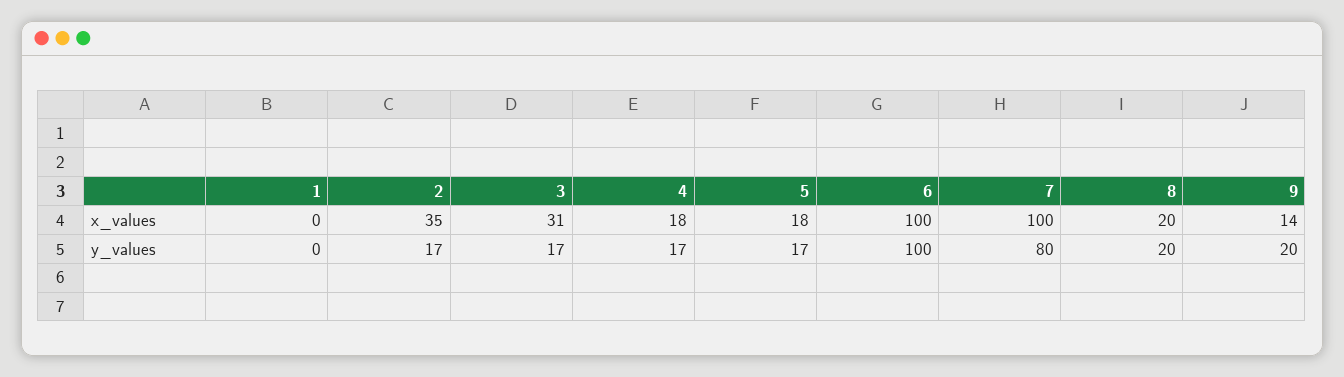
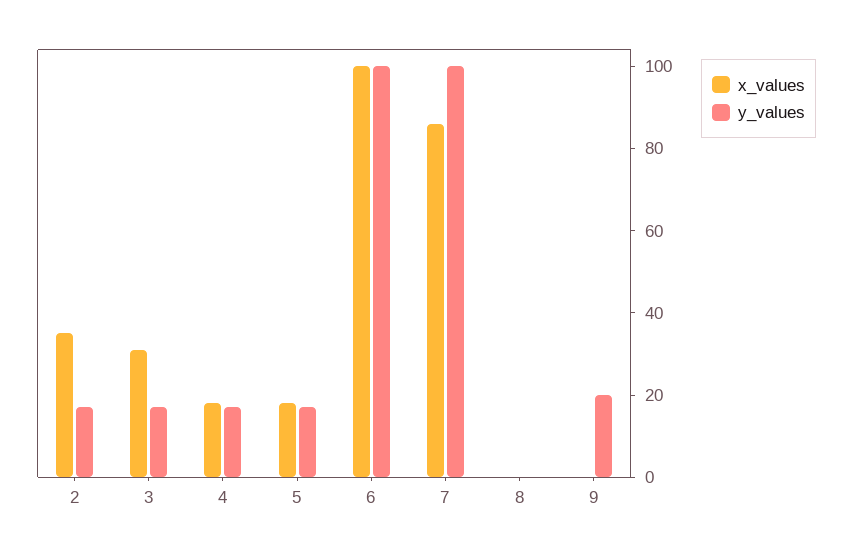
x_values, 1: 0 -> none
x_values, 7: 100 -> 85
x_values, 8: 20 -> 0
x_values, 9: 14 -> 0
y_values, 1: 0 -> none
y_values, 7: 80 -> 100
y_values, 8: 20 -> 0

